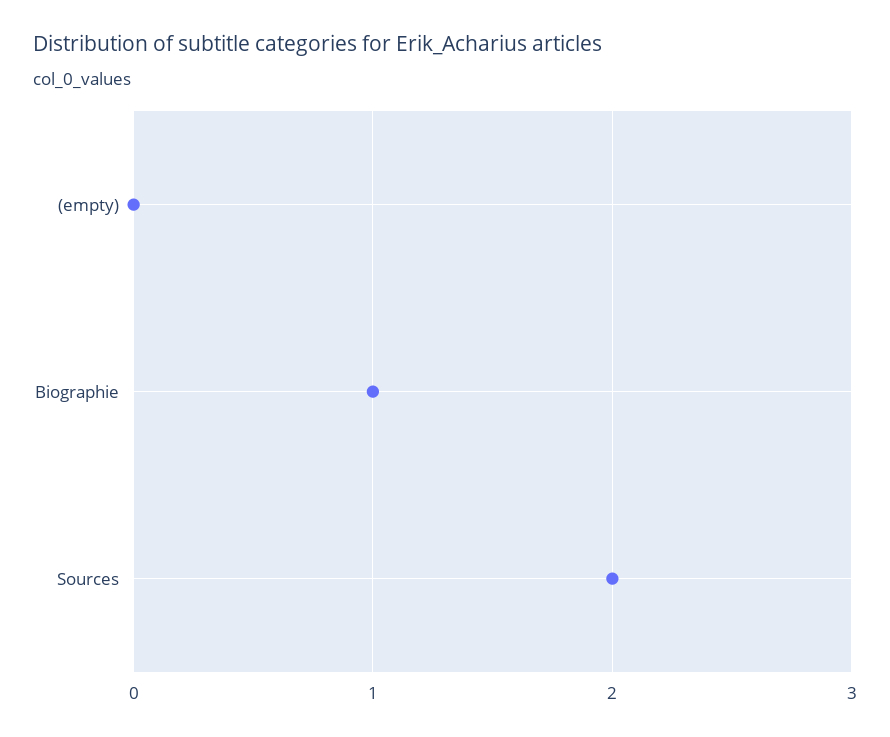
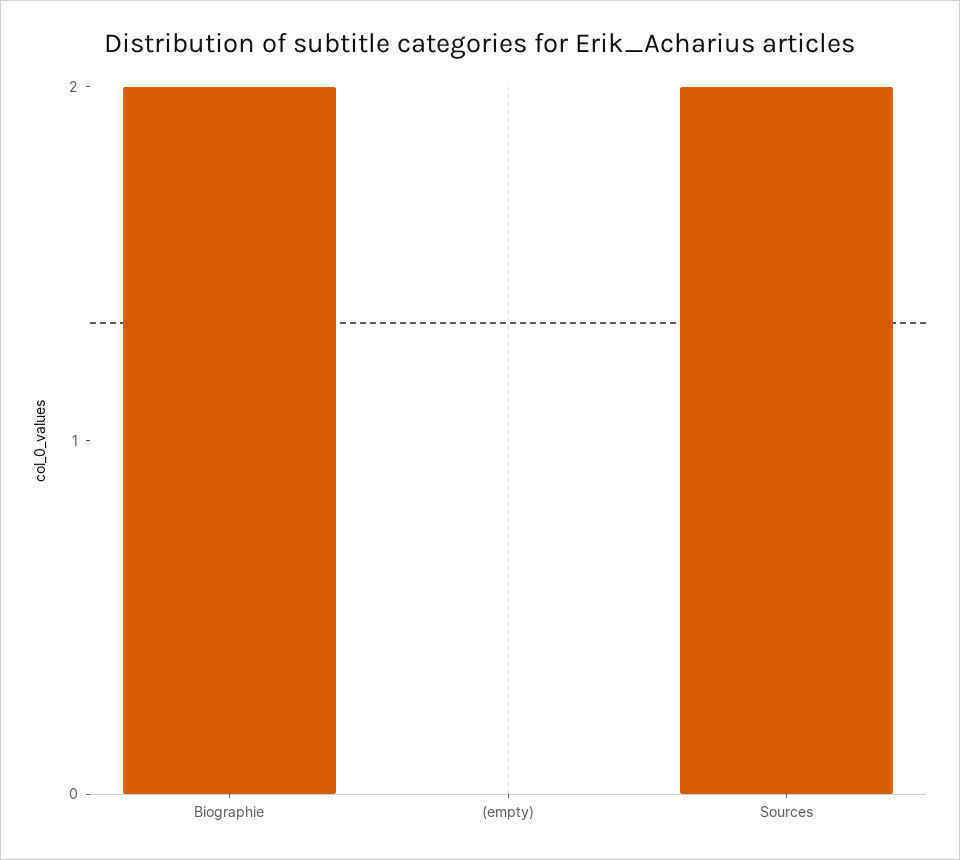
Biographie: 1 -> 2

